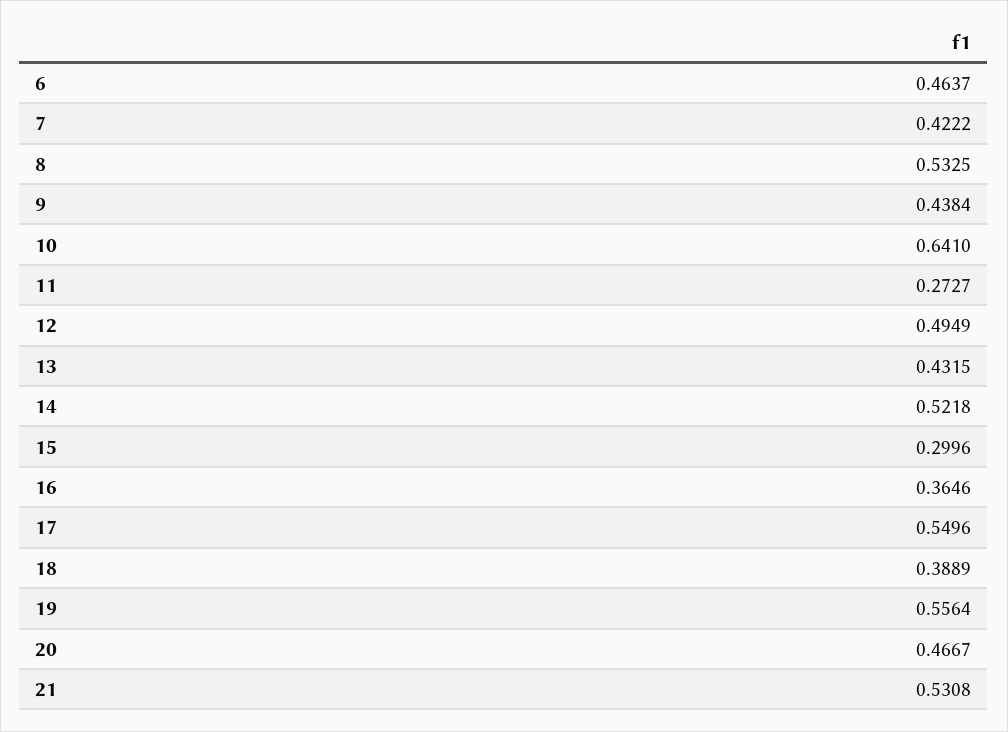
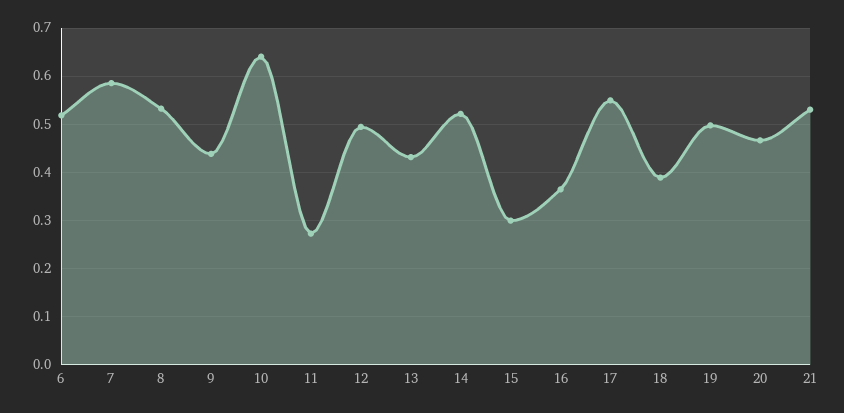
6: 0.4637 -> 0.52
7: 0.4222 -> 0.58
19: 0.5564 -> 0.5

